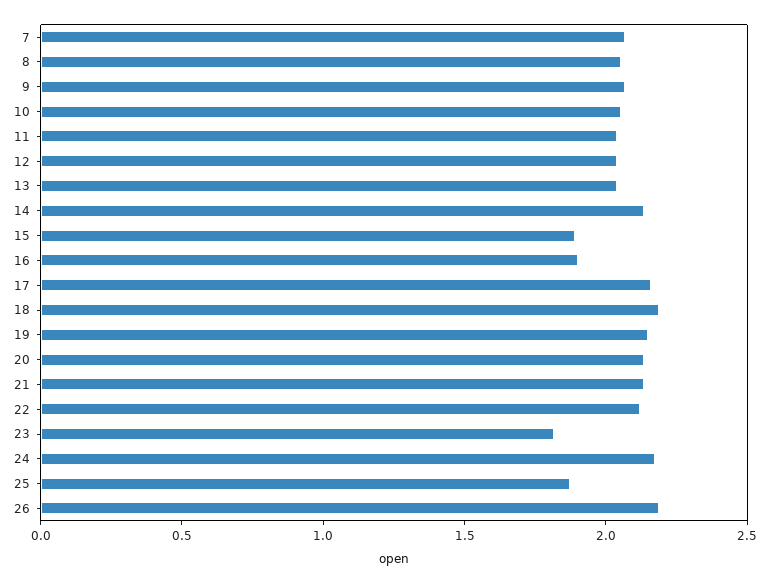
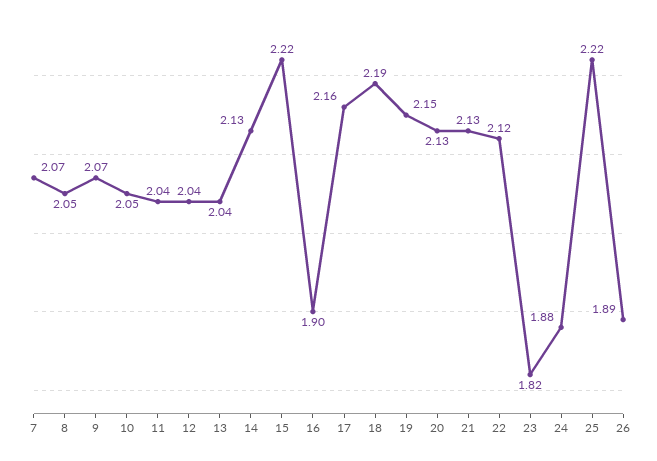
15: 1.9 -> 2.22
24: 2.2 -> 1.88
25: 1.9 -> 2.22
26: 2.2 -> 1.89

